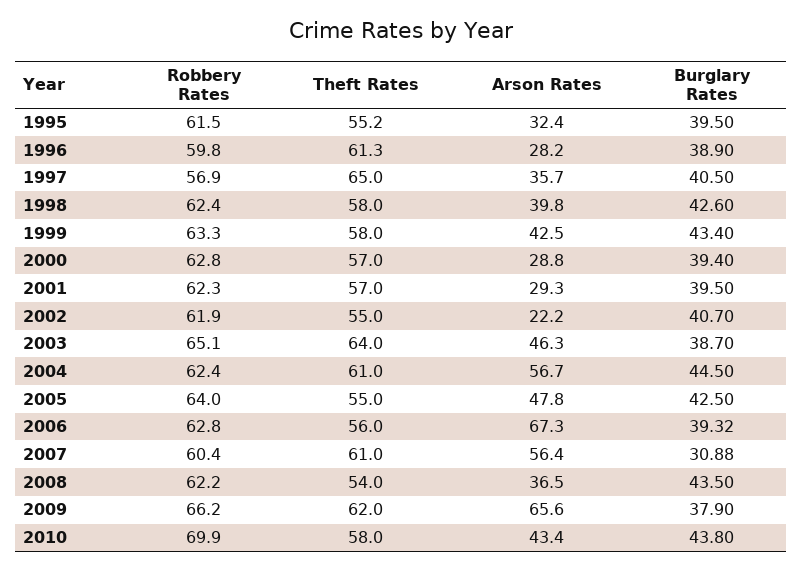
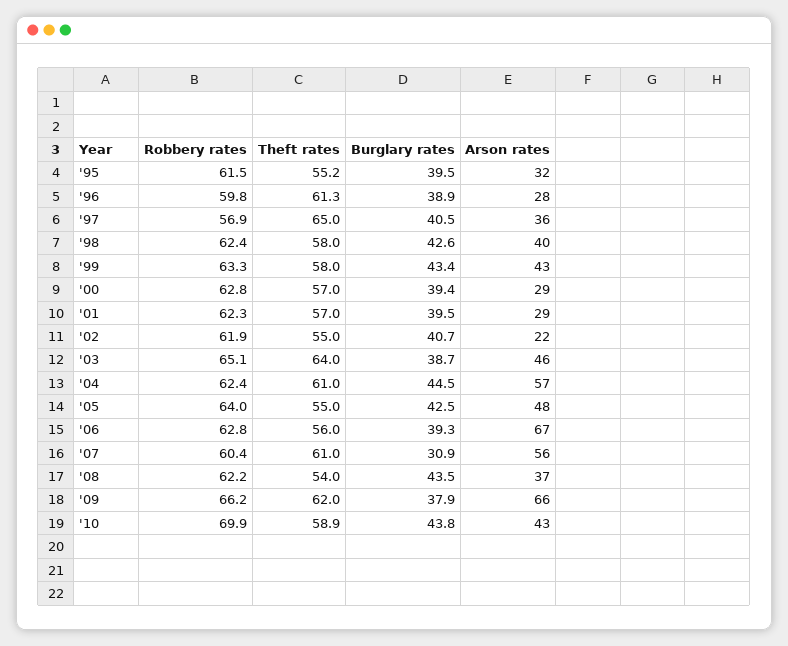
Theft Rates, 2010: 58 -> 58.9

